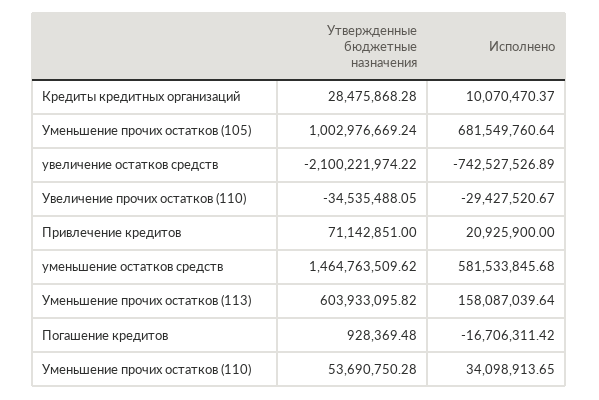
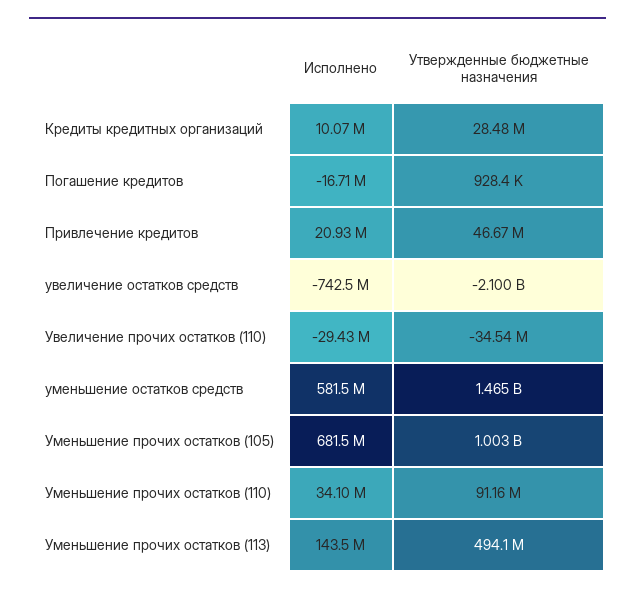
Утвержденные бюджетные назначения, Привлечение кредитов: 71142851 -> 46670000
Утвержденные бюджетные назначения, Уменьшение прочих остатков (113): 603933095.82 -> 494100000
Исполнено, Уменьшение прочих остатков (113): 158087039.64 -> 143500000
Утвержденные бюджетные назначения, Уменьшение прочих остатков (110): 53690750.28 -> 91160000

